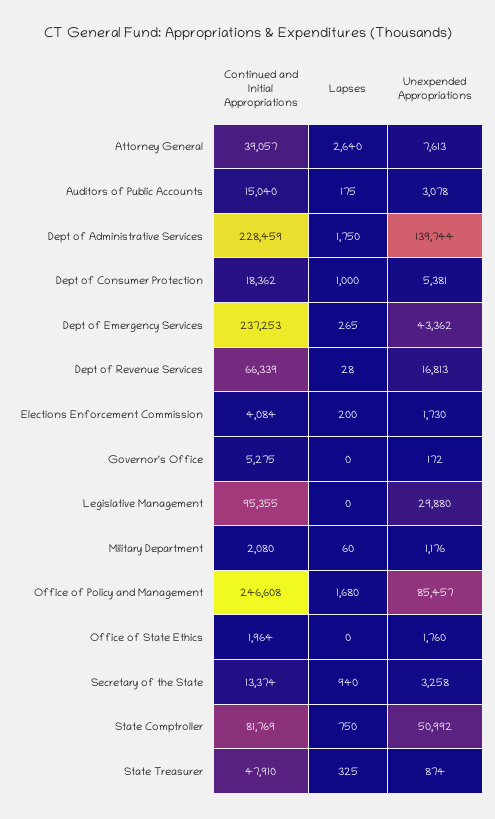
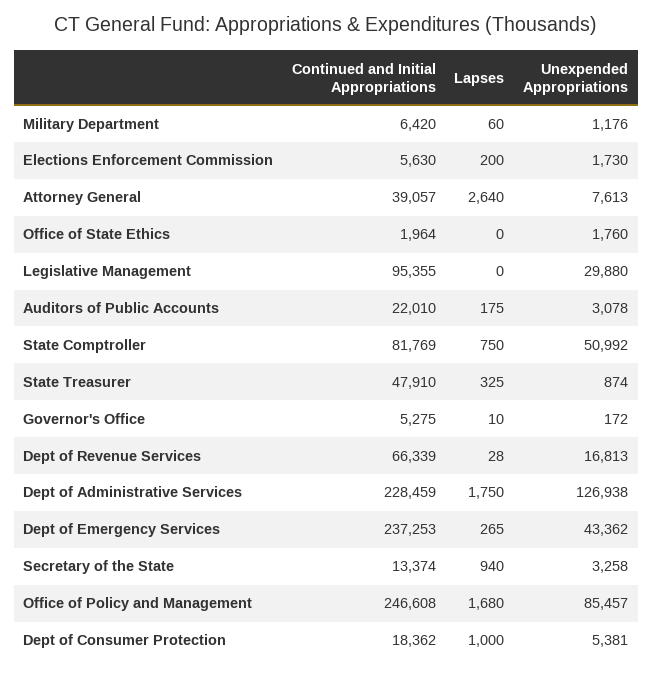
Continued and Initial Appropriations, Auditors of Public Accounts: 15040 -> 22010
Unexpended Appropriations, Dept of Administrative Services: 139744 -> 126938
Continued and Initial Appropriations, Elections Enforcement Commission: 4084 -> 5630
Lapses, Governor's Office: 0 -> 10
Continued and Initial Appropriations, Military Department: 2080 -> 6420

